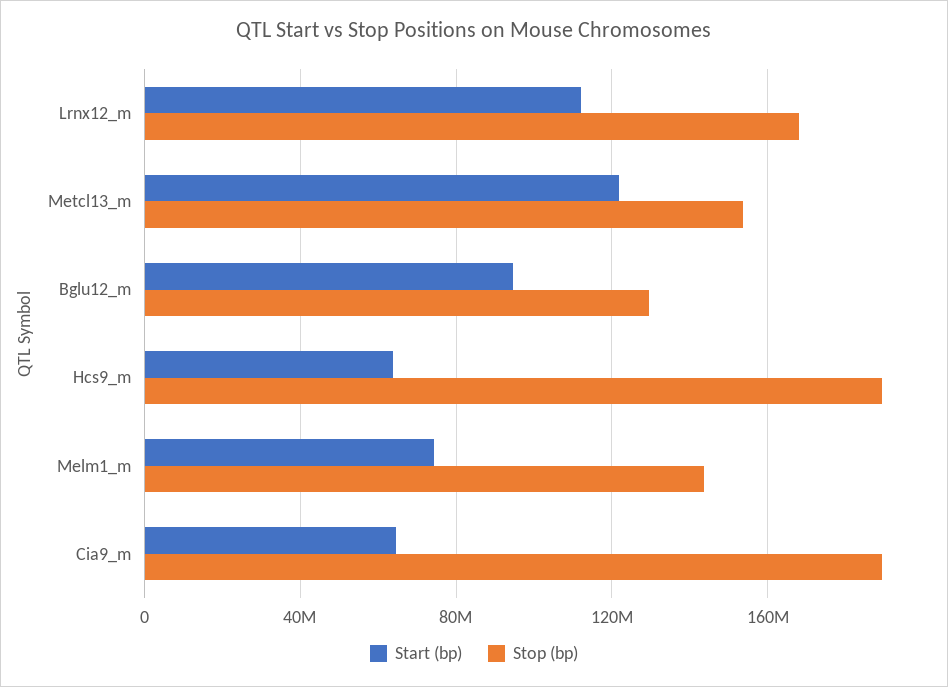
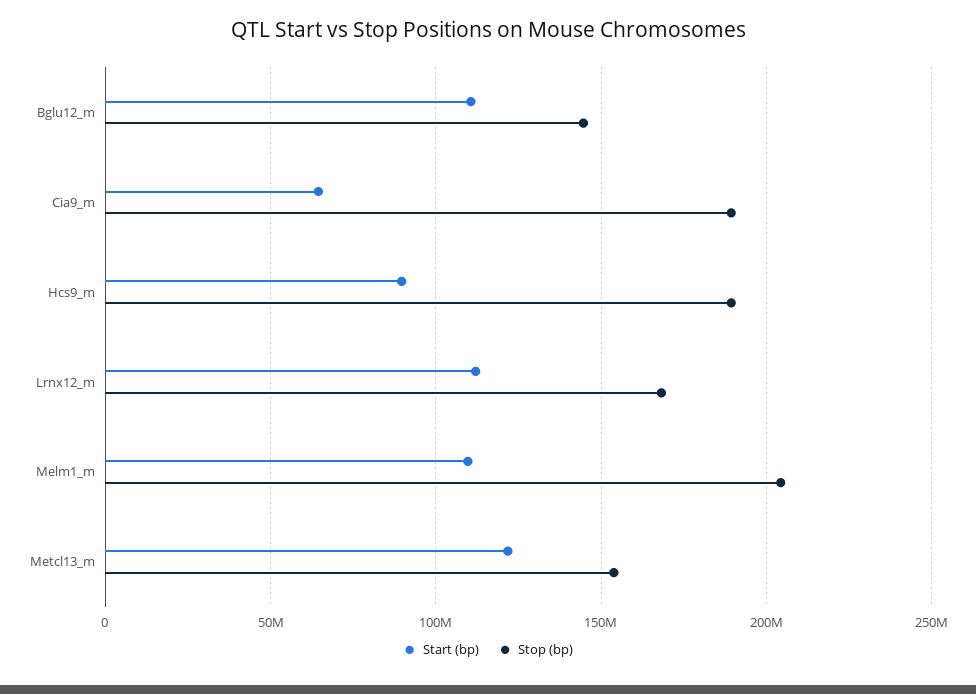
Start (bp), Bglu12_m: 95000000 -> 110000000
Stop (bp), Bglu12_m: 130000000 -> 145000000
Start (bp), Hcs9_m: 65000000 -> 90000000
Start (bp), Melm1_m: 75000000 -> 110000000
Stop (bp), Melm1_m: 145000000 -> 205000000

